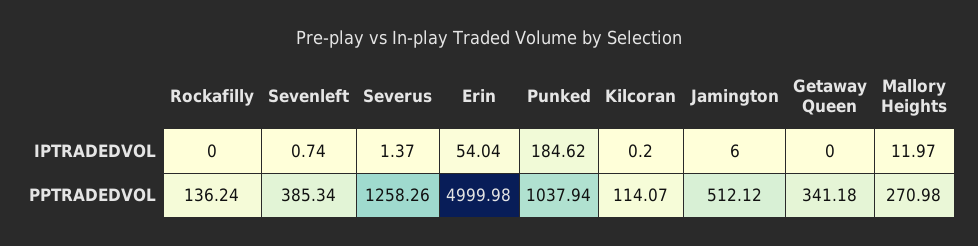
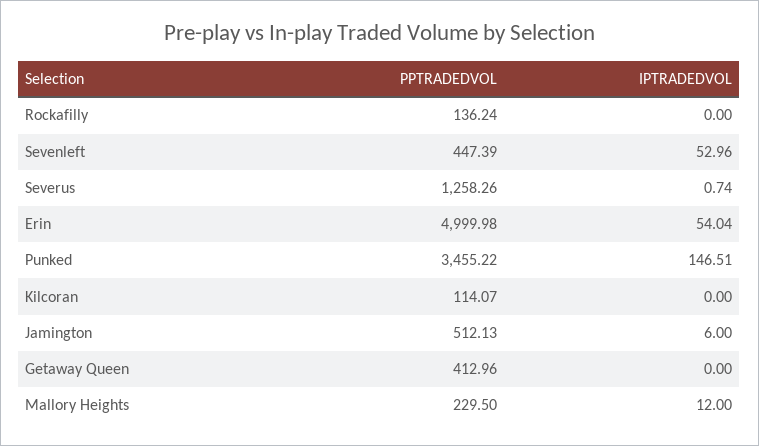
Sevenleft, IPTRADEDVOL: 0.74 -> 52.96
Severus, IPTRADEDVOL: 1.37 -> 0.74
Punked, IPTRADEDVOL: 184.62 -> 146.51
Kilcoran, IPTRADEDVOL: 0.2 -> 0
Mallory Heights, IPTRADEDVOL: 11.97 -> 12
Sevenleft, PPTRADEDVOL: 385.34 -> 447.39
Punked, PPTRADEDVOL: 1037.94 -> 3455.22
Jamington, PPTRADEDVOL: 512.12 -> 512.13
Getaway Queen, PPTRADEDVOL: 341.18 -> 412.96
Mallory Heights, PPTRADEDVOL: 270.98 -> 229.5

